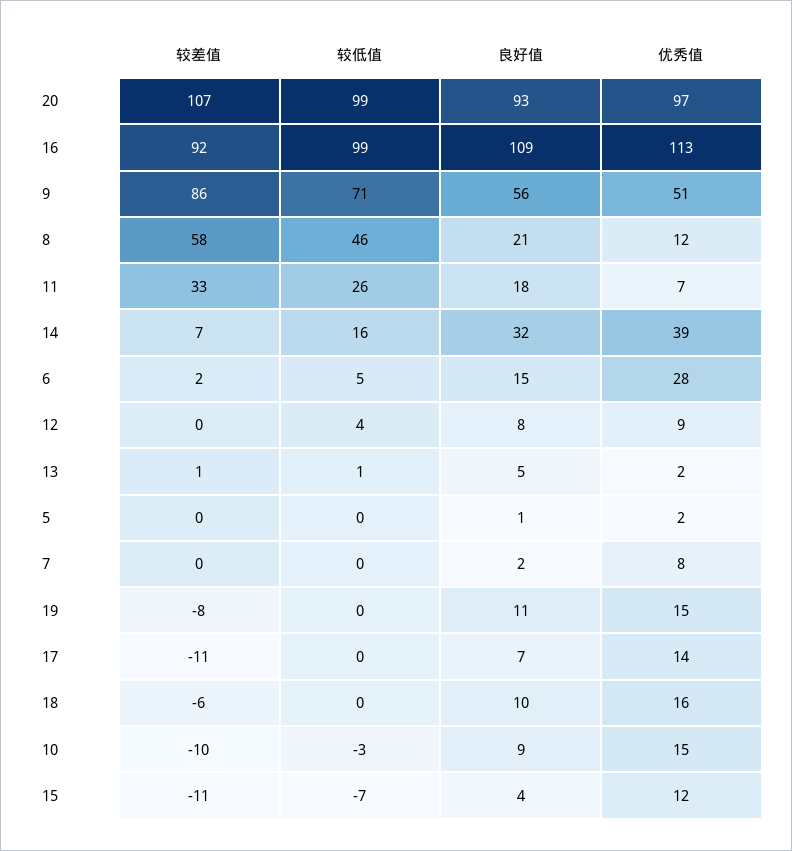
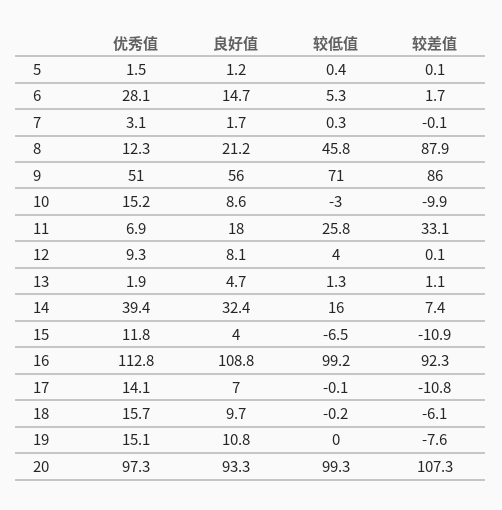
较差值, 8: 58 -> 87.9
优秀值, 7: 8 -> 3.1

